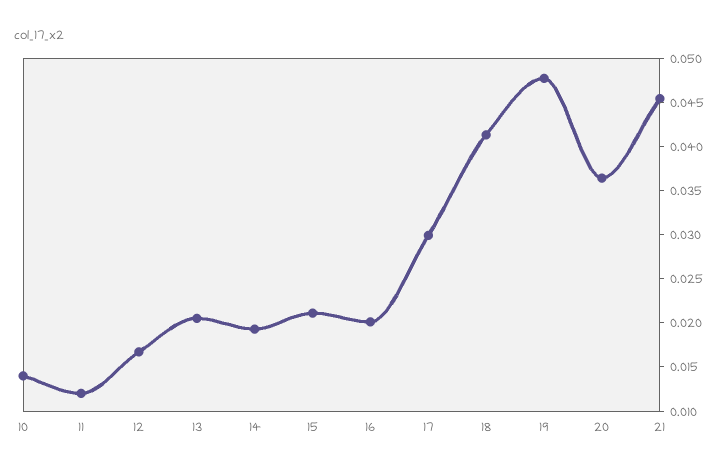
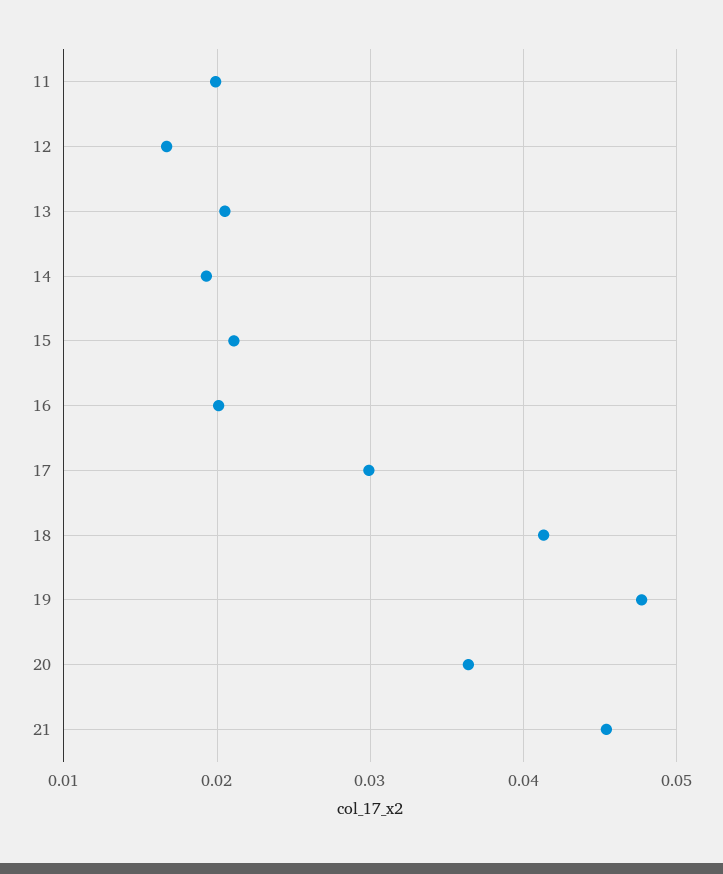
10: 0.014 -> none
11: 0.012 -> 0.02

